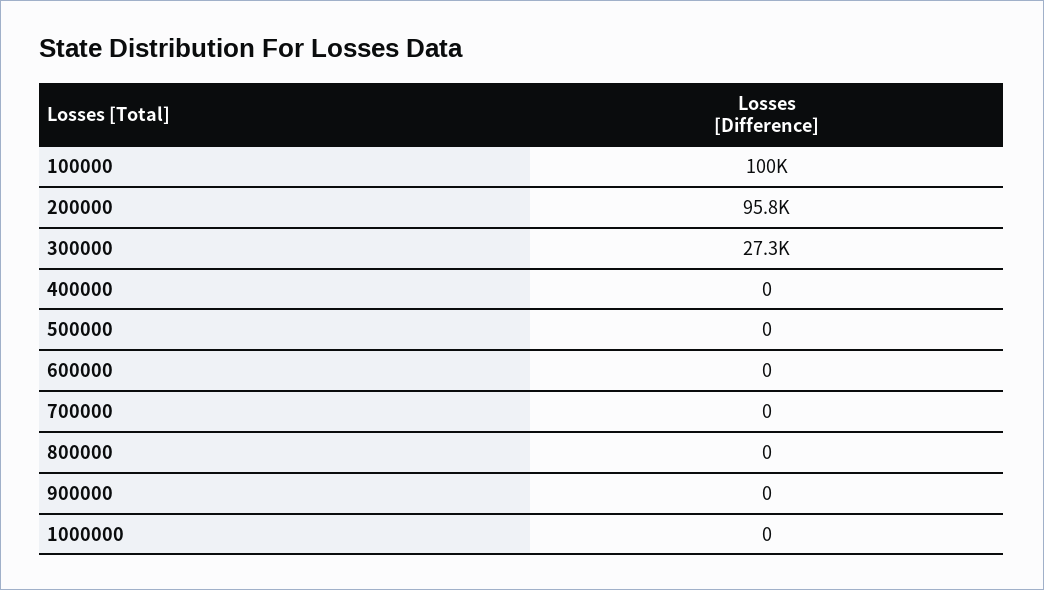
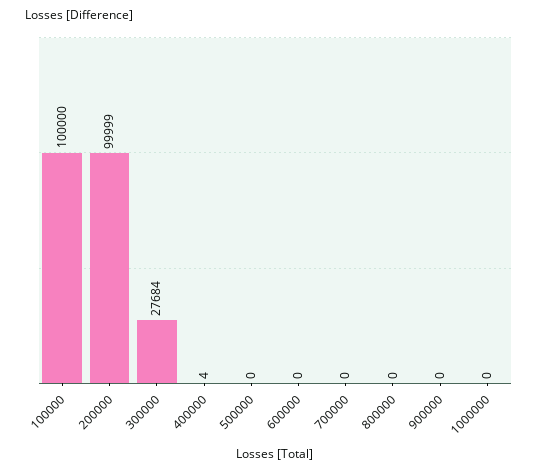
200000: 95800 -> 99999
300000: 27300 -> 27684
400000: 0 -> 4

